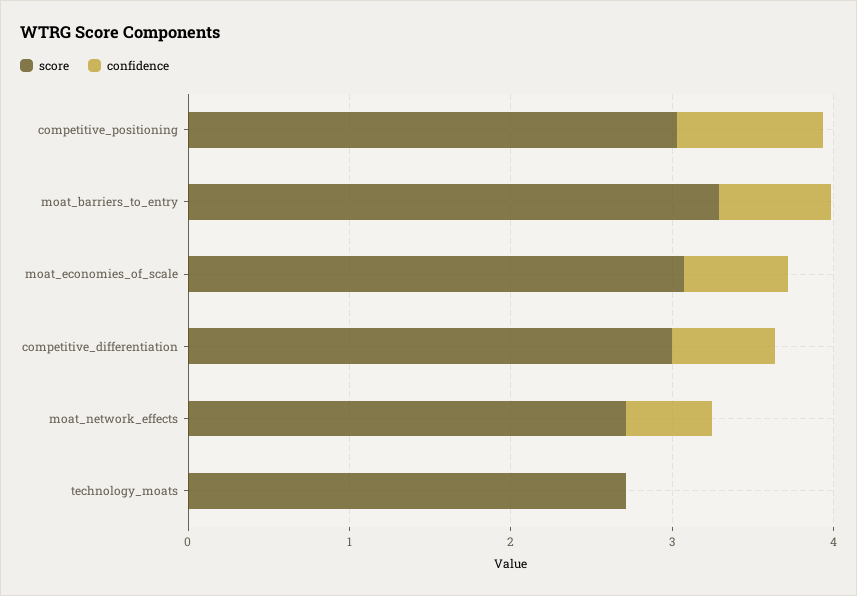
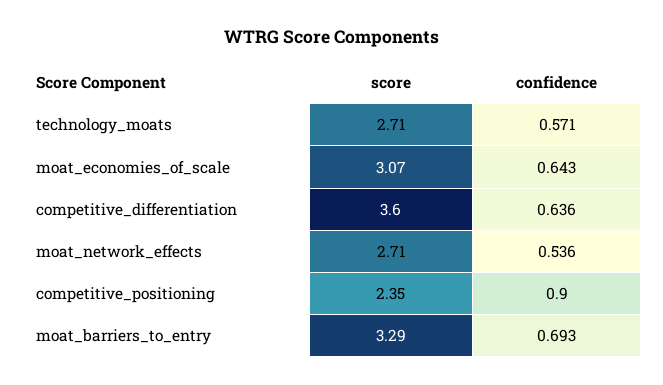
score, competitive_positioning: 3 -> 2.35
score, competitive_differentiation: 3 -> 3.6
confidence, technology_moats: 0 -> 0.571

